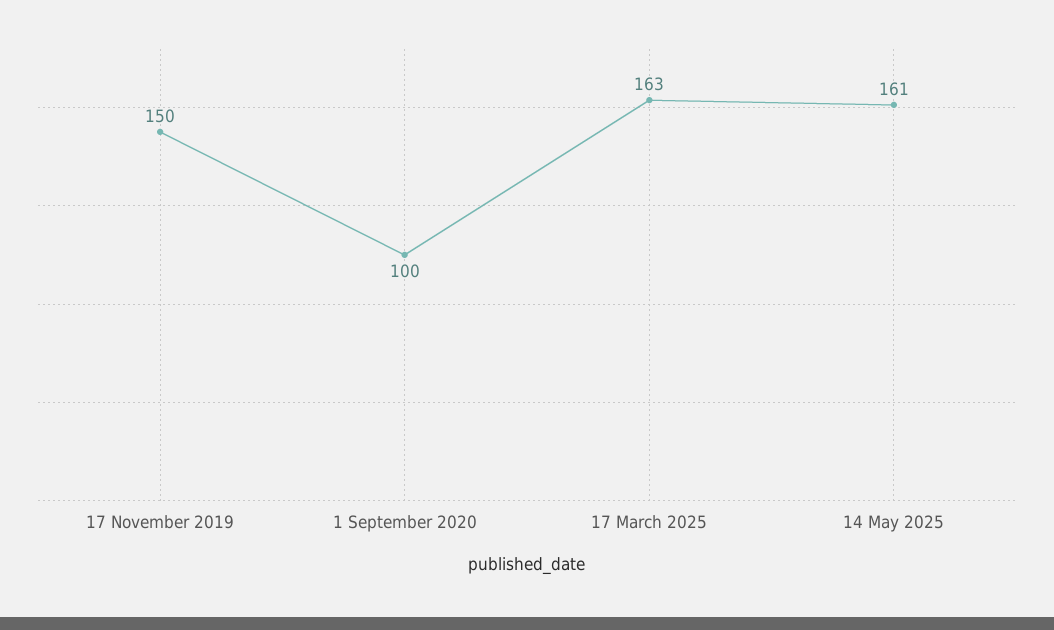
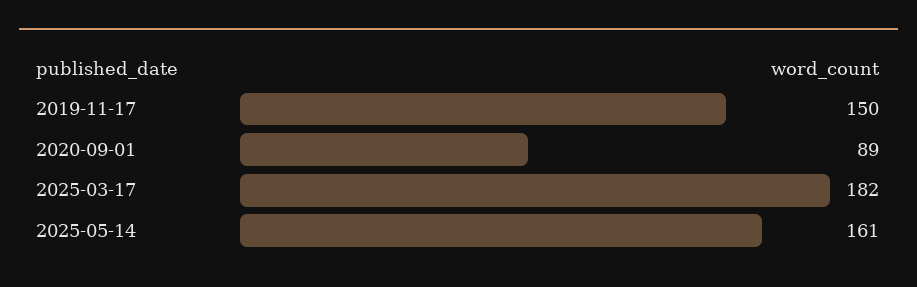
1 September 2020: 100 -> 89
17 March 2025: 163 -> 182

